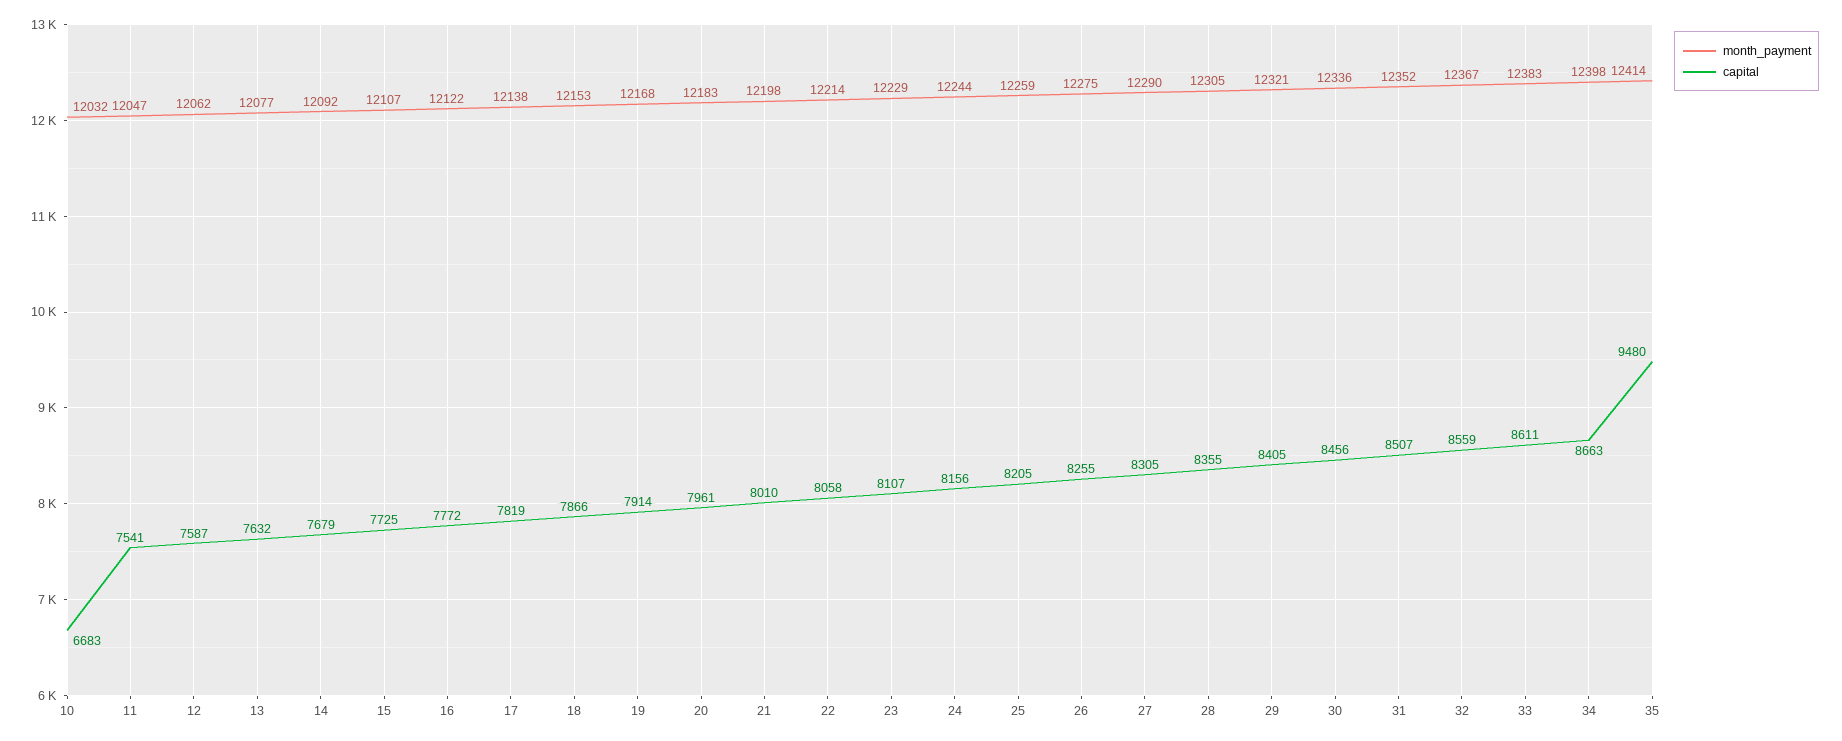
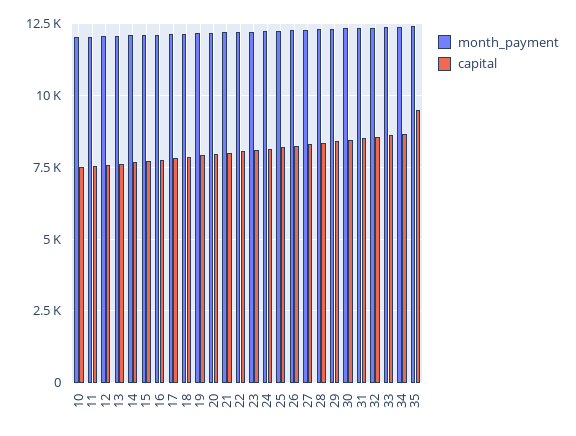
capital, 10: 6683 -> 7500

